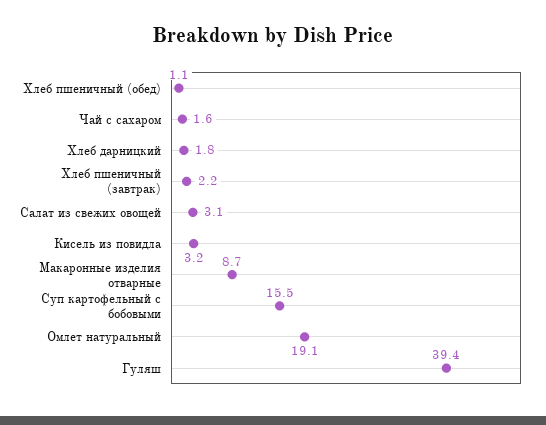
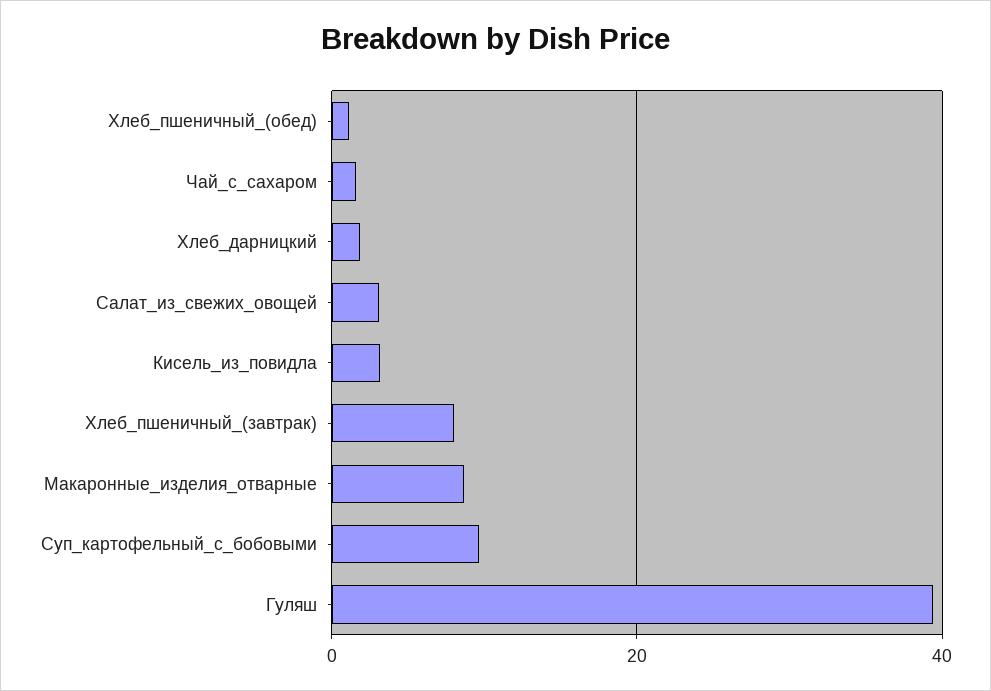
Хлеб пшеничный (завтрак): 2.2 -> 8
Суп картофельный с бобовыми: 15.5 -> 10
Омлет натуральный: 19.1 -> none

